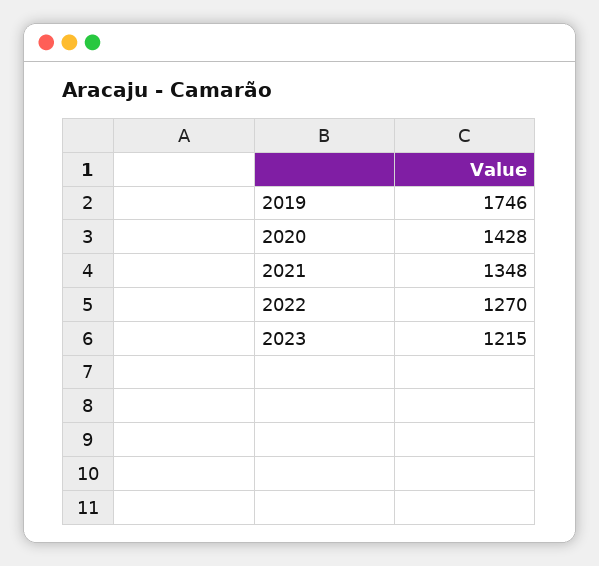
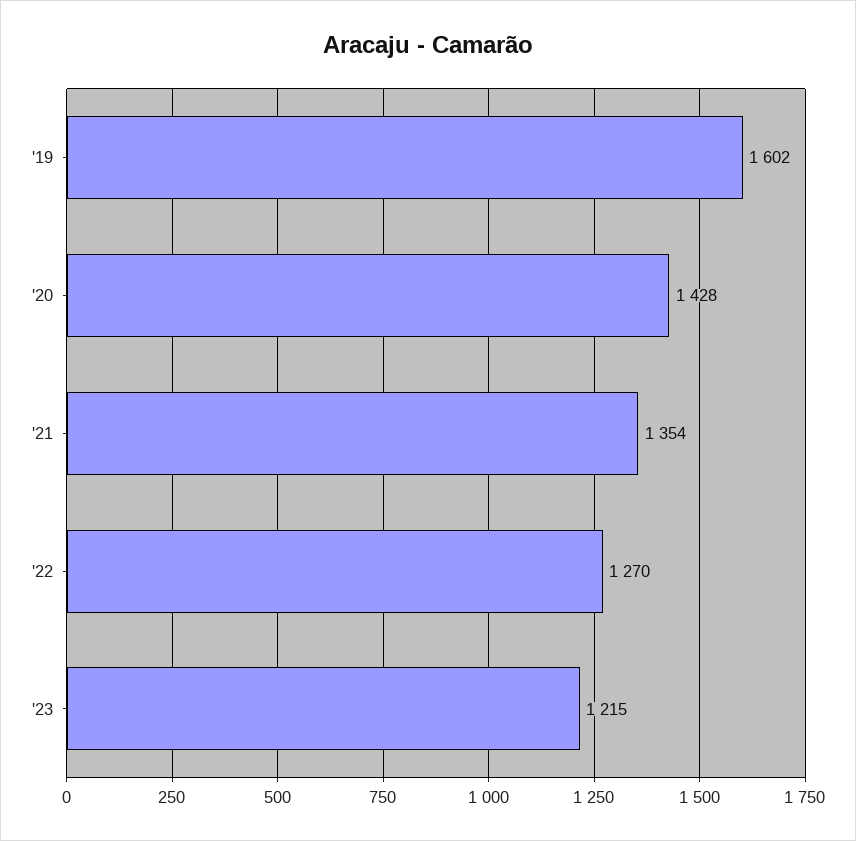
2019: 1746 -> 1602
2021: 1348 -> 1354

